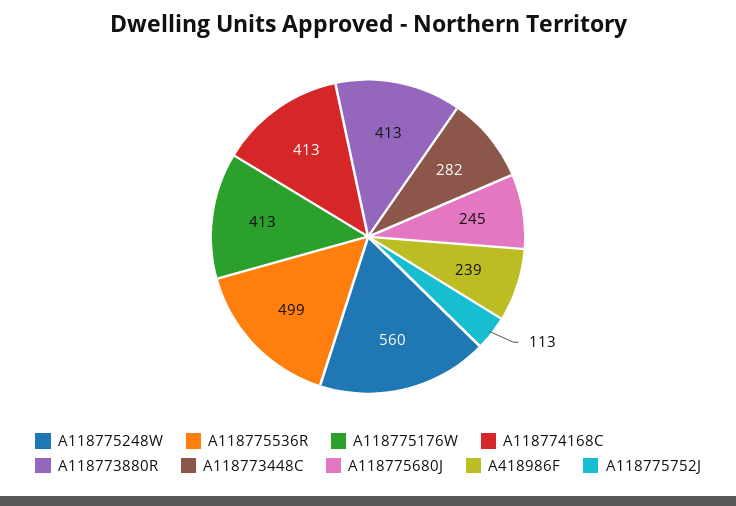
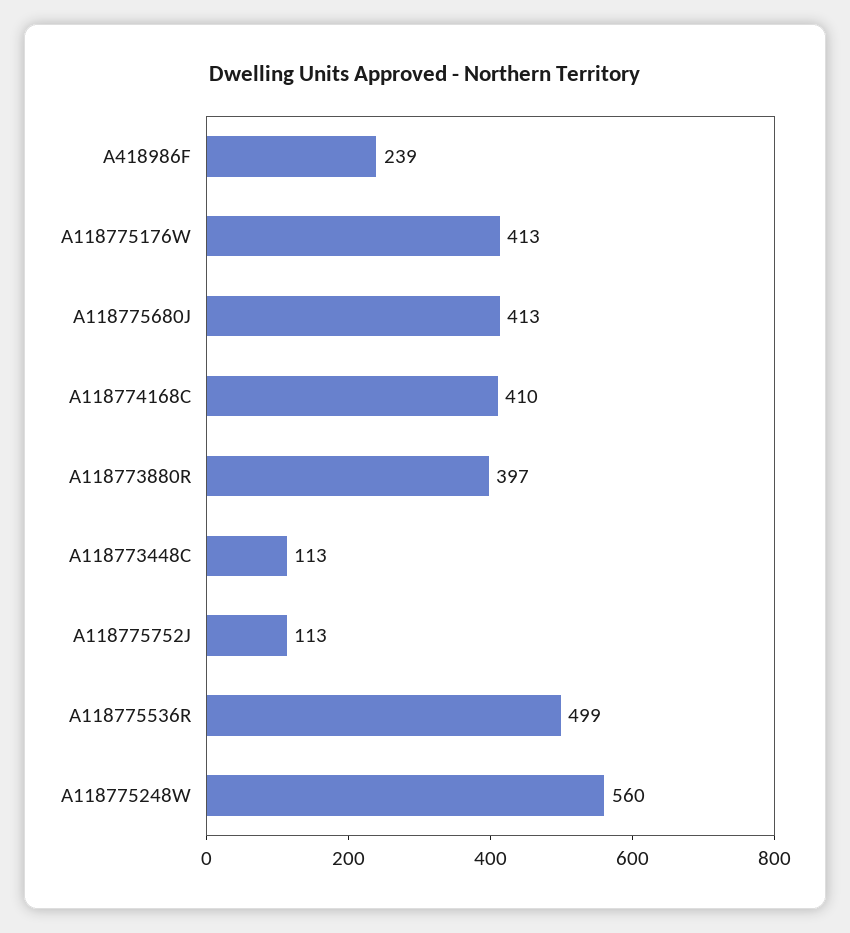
A118774168C: 413 -> 410
A118773880R: 413 -> 397
A118773448C: 282 -> 113
A118775680J: 245 -> 413

